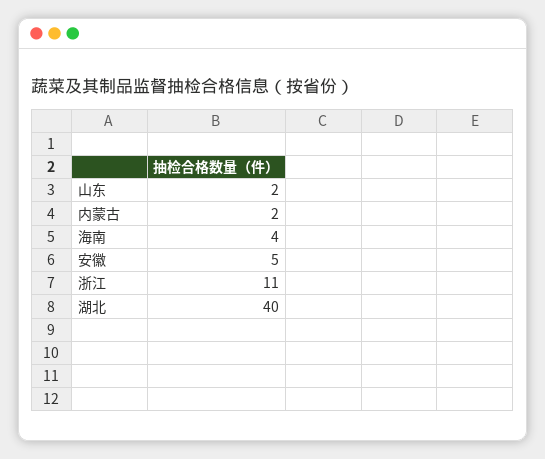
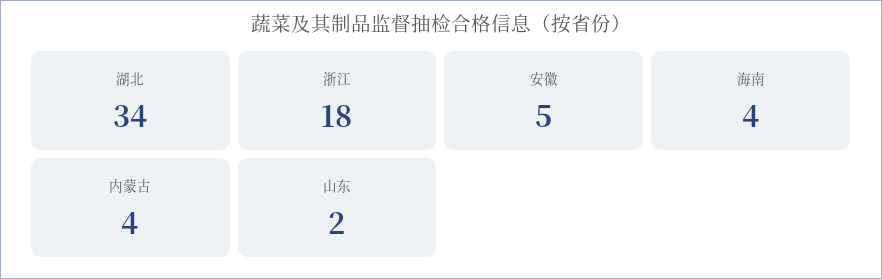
内蒙古: 2 -> 4
浙江: 11 -> 18
湖北: 40 -> 34

